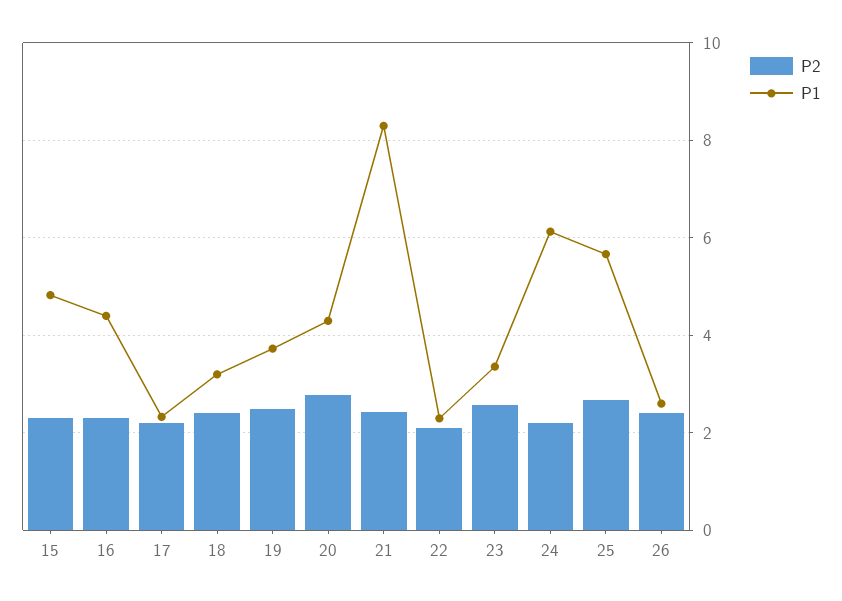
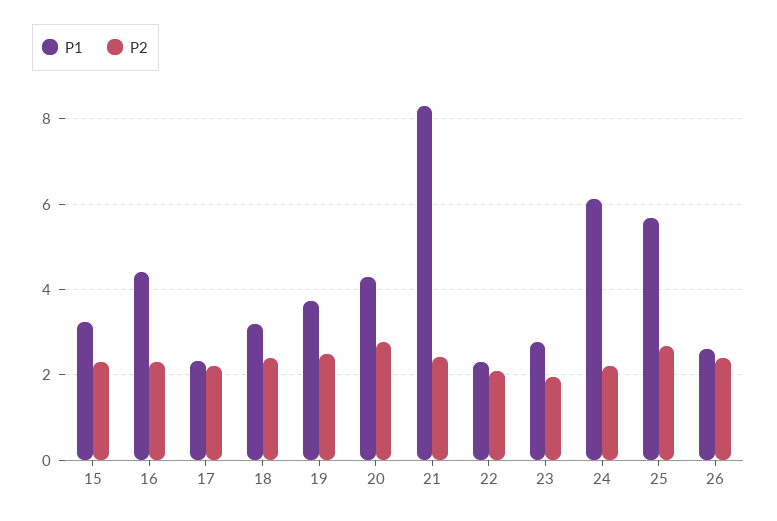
P1, 15: 4.8 -> 3.2
P2, 23: 2.6 -> 2
P1, 23: 3.4 -> 2.8

